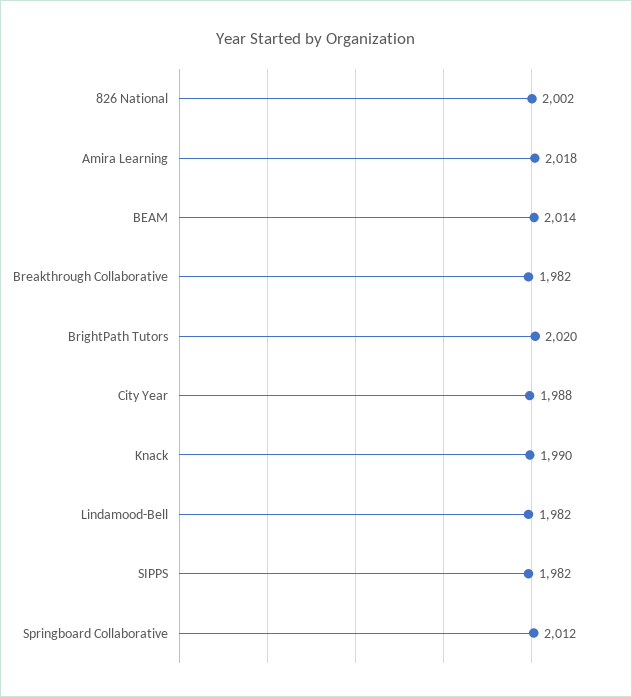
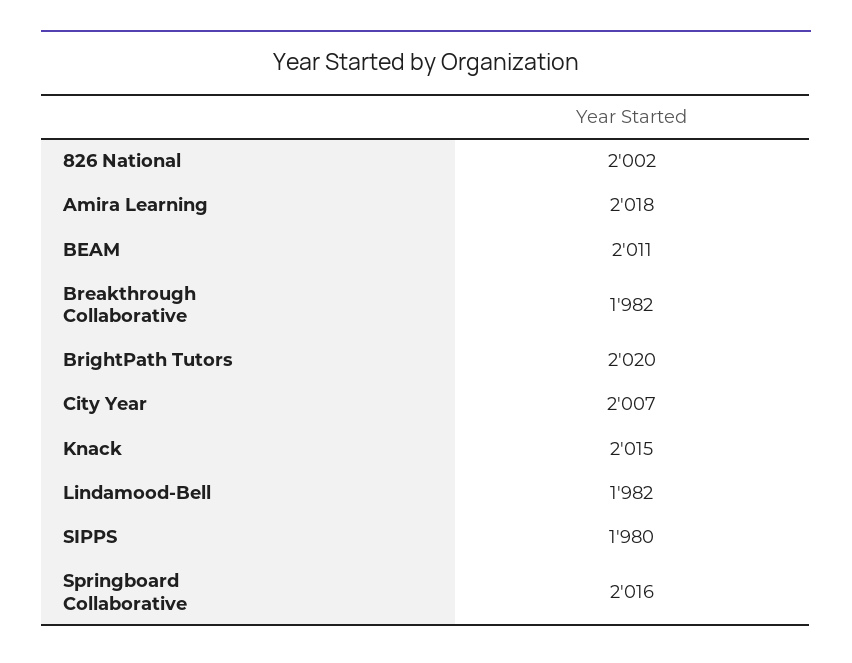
BEAM: 2014 -> 2011
City Year: 1988 -> 2007
Knack: 1990 -> 2015
SIPPS: 1982 -> 1980
Springboard Collaborative: 2012 -> 2016

